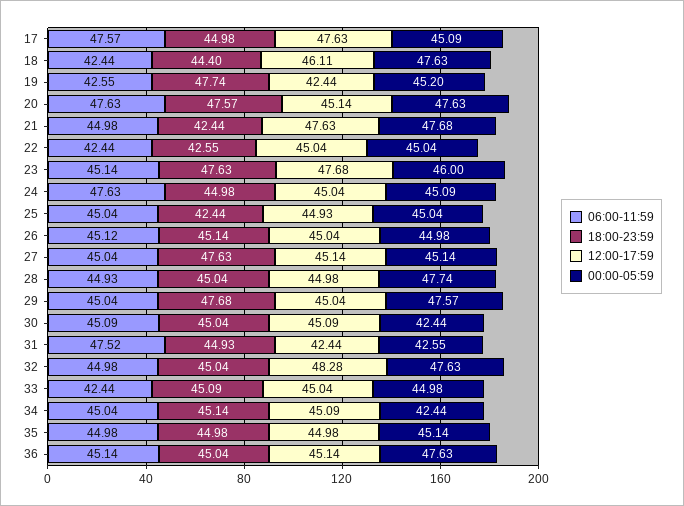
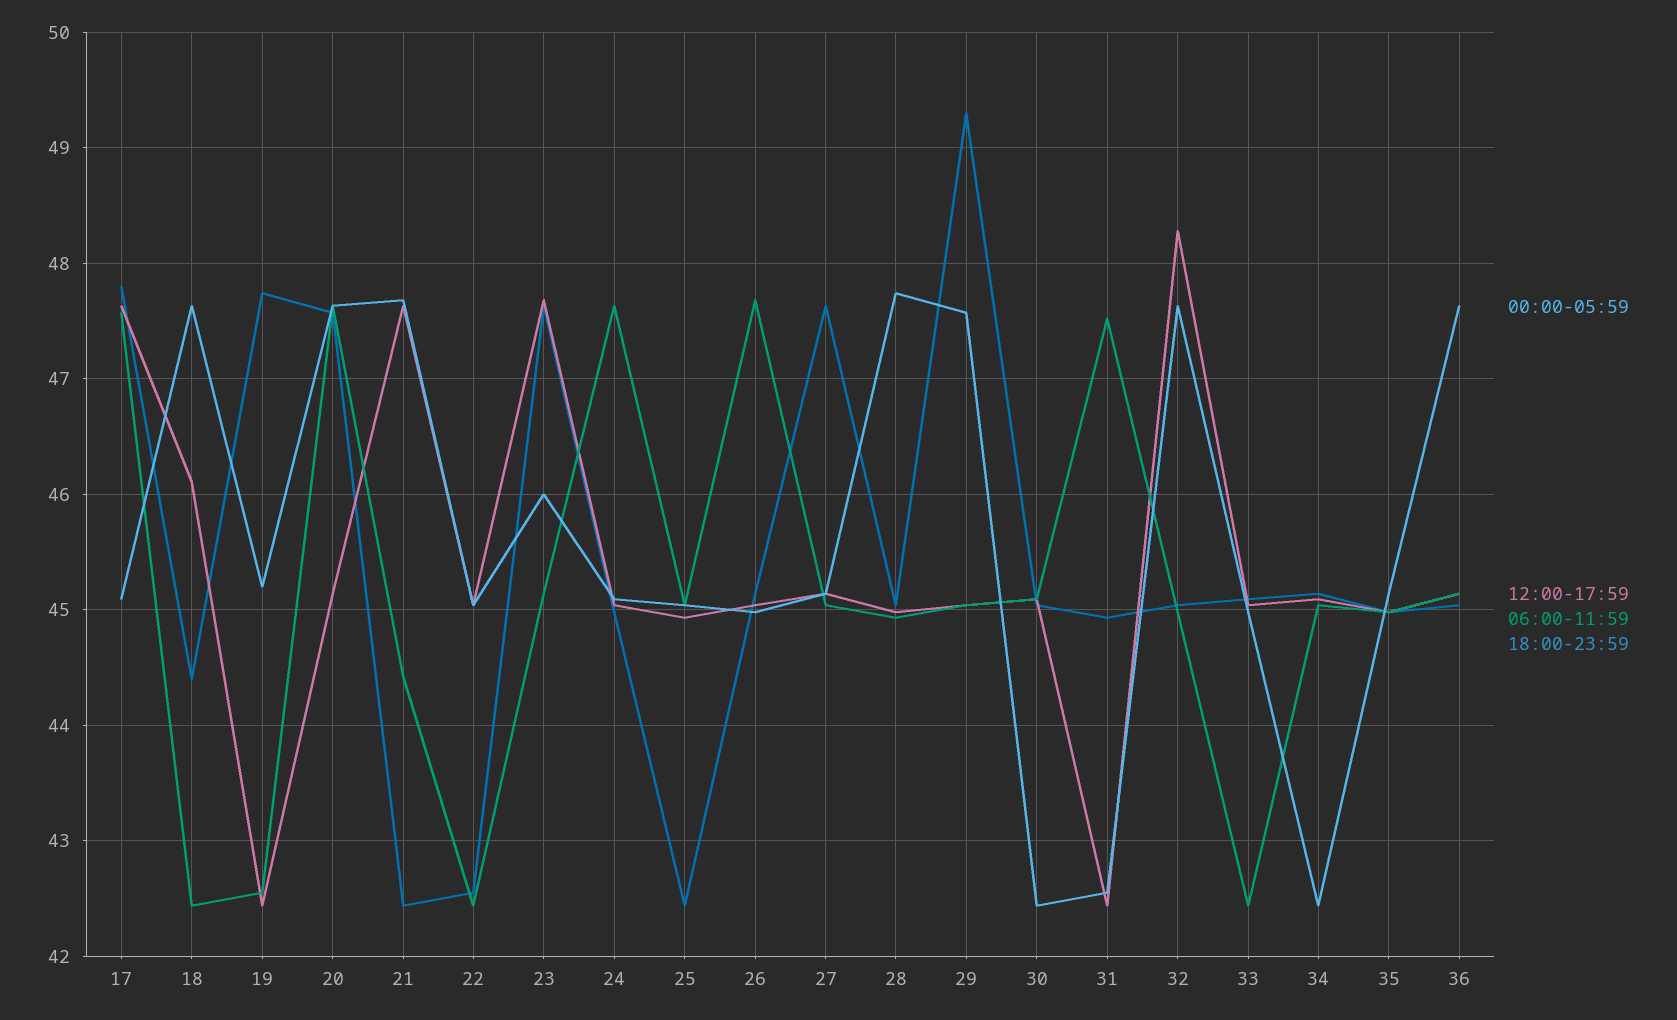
18:00-23:59, 17: 44.98 -> 47.8
06:00-11:59, 21: 44.98 -> 44.4
06:00-11:59, 26: 45.12 -> 47.7
18:00-23:59, 29: 47.68 -> 49.3

